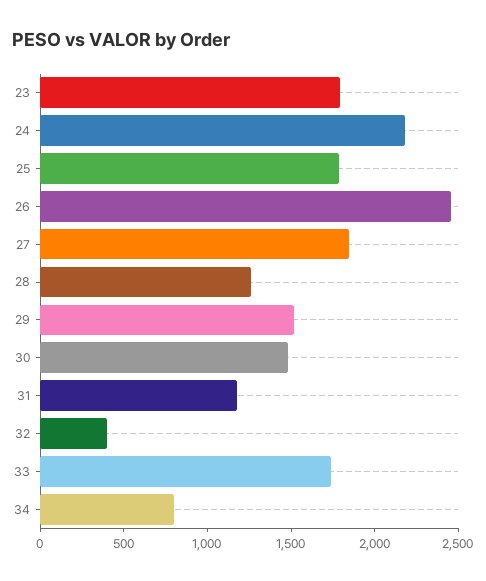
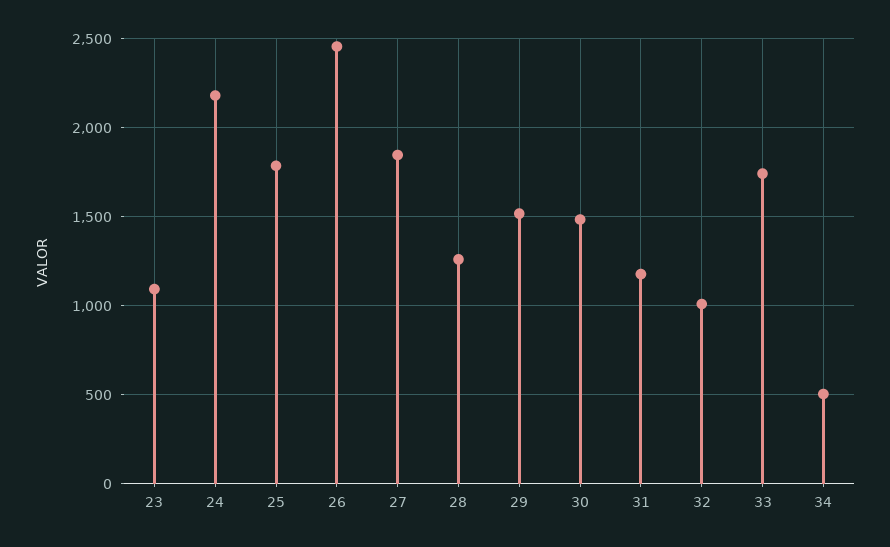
23: 1800 -> 1100
32: 400 -> 1000
34: 800 -> 500

